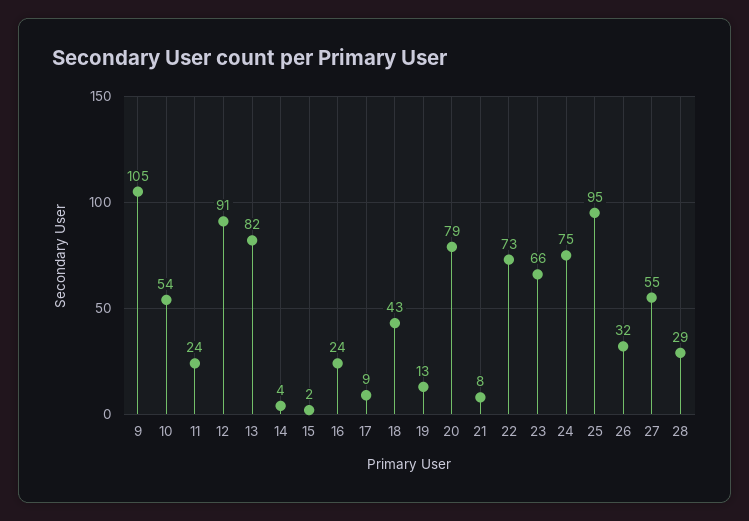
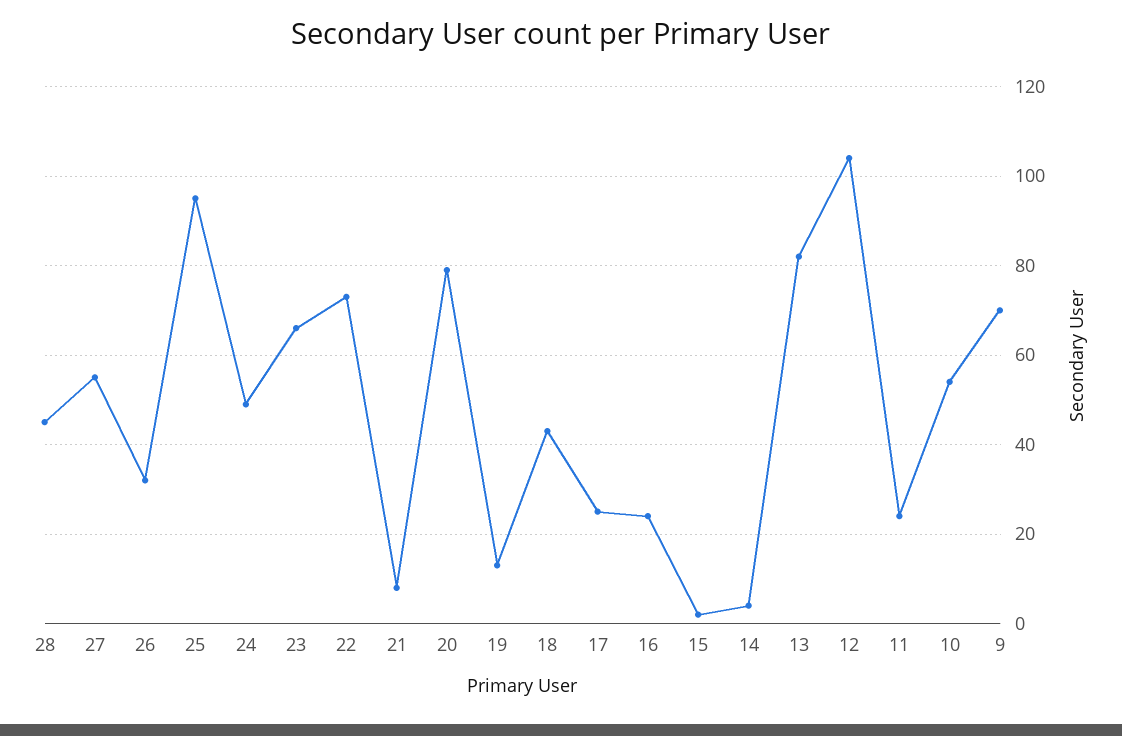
9: 105 -> 70
12: 91 -> 105
17: 9 -> 25
24: 75 -> 50
28: 29 -> 45

